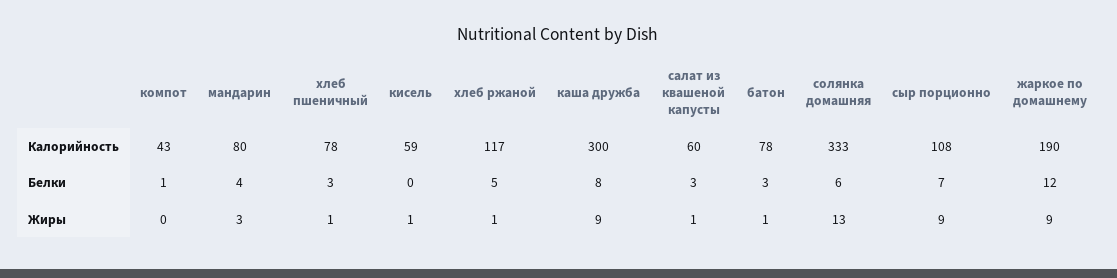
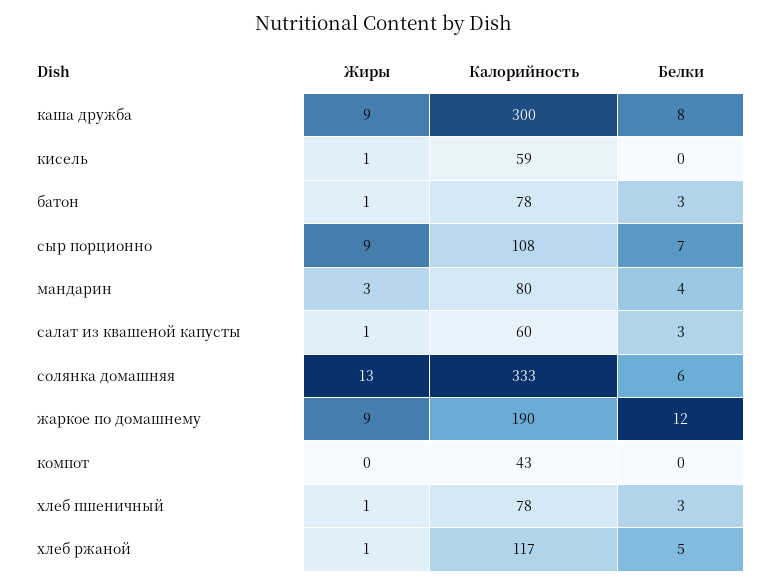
компот, Белки: 1 -> 0

